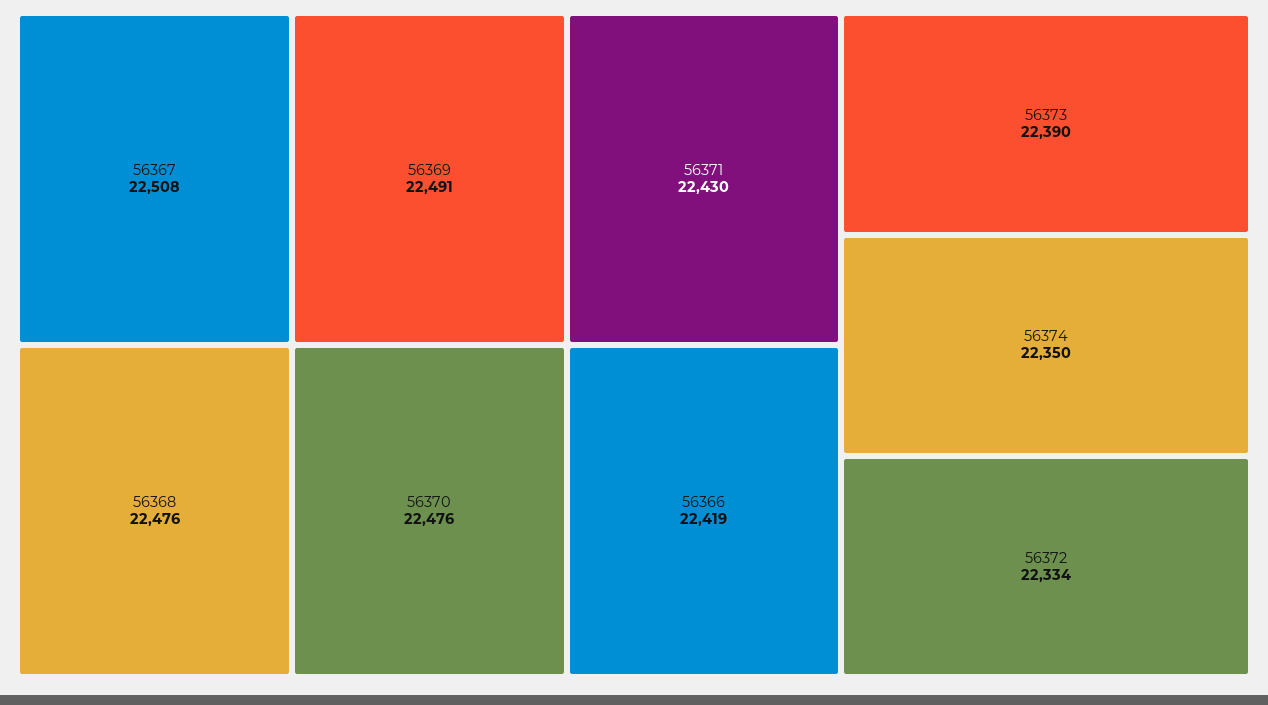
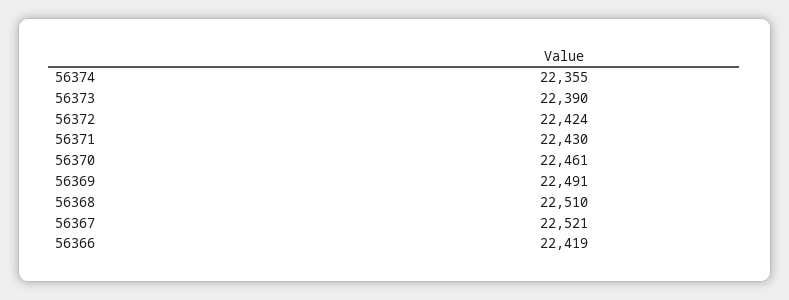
56367: 22508 -> 22521
56368: 22476 -> 22510
56370: 22476 -> 22461
56374: 22350 -> 22355
56372: 22334 -> 22424

